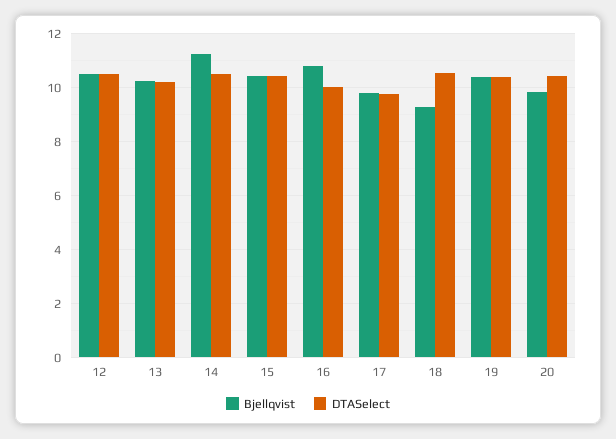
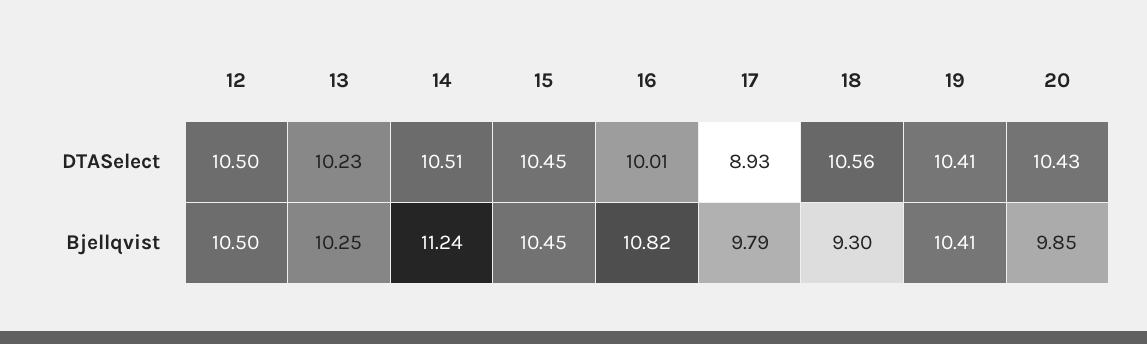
DTASelect, 17: 9.75 -> 8.93

